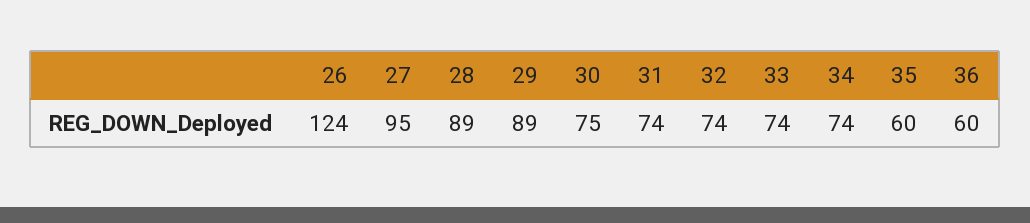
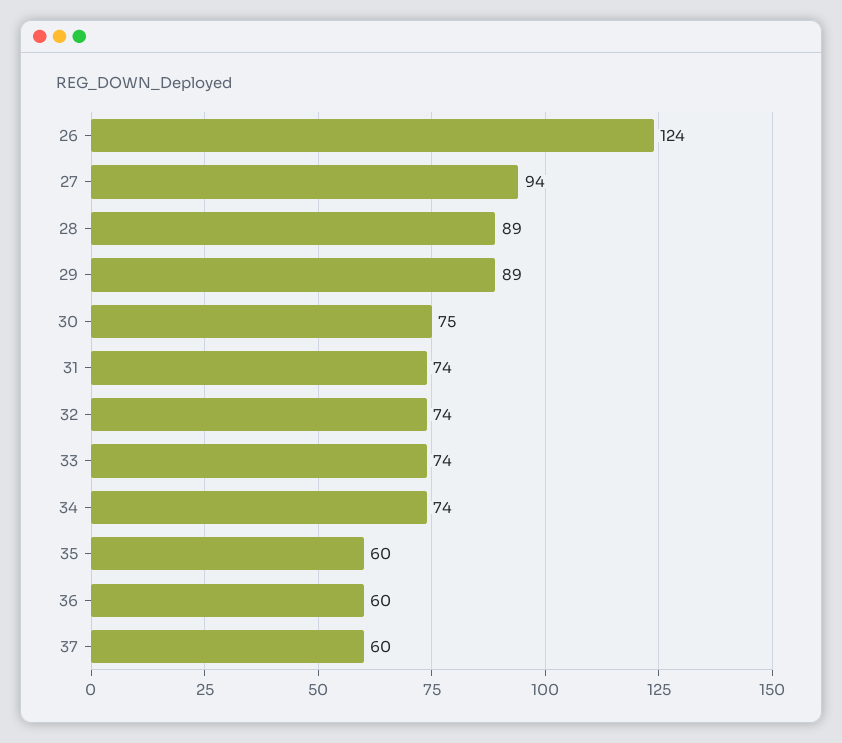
27: 95 -> 94
37: none -> 60

